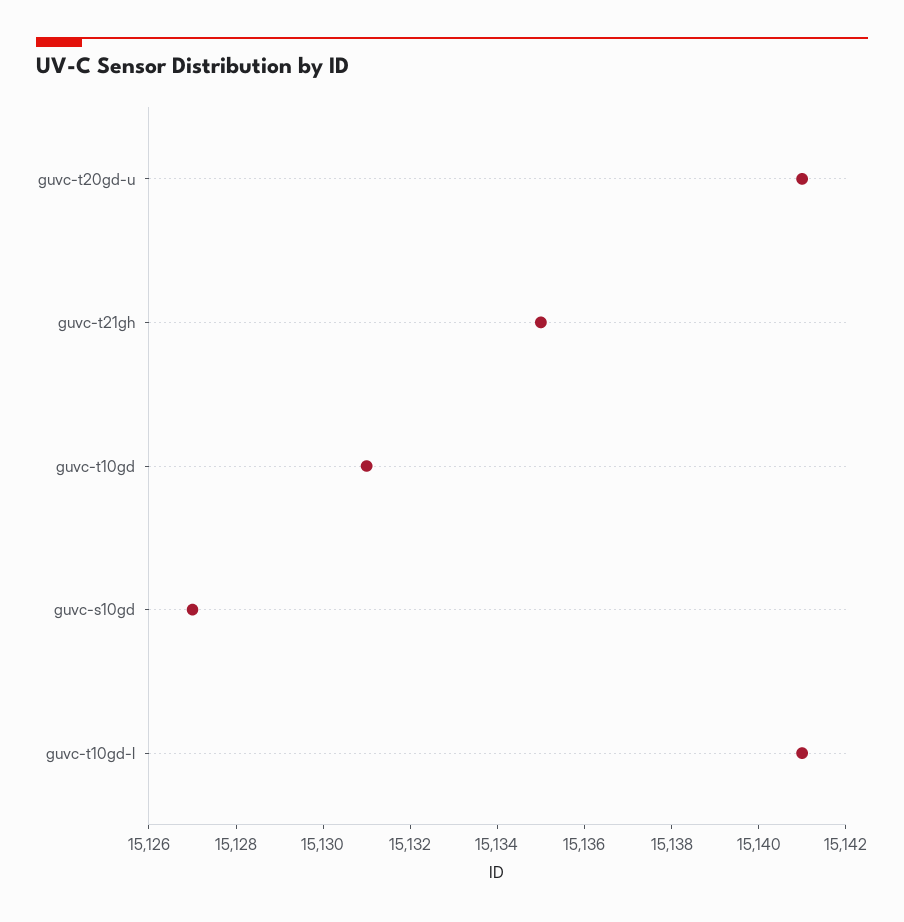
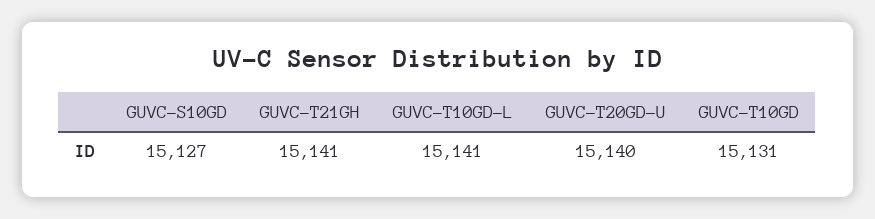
guvc-t20gd-u: 15141 -> 15140
guvc-t21gh: 15135 -> 15141

